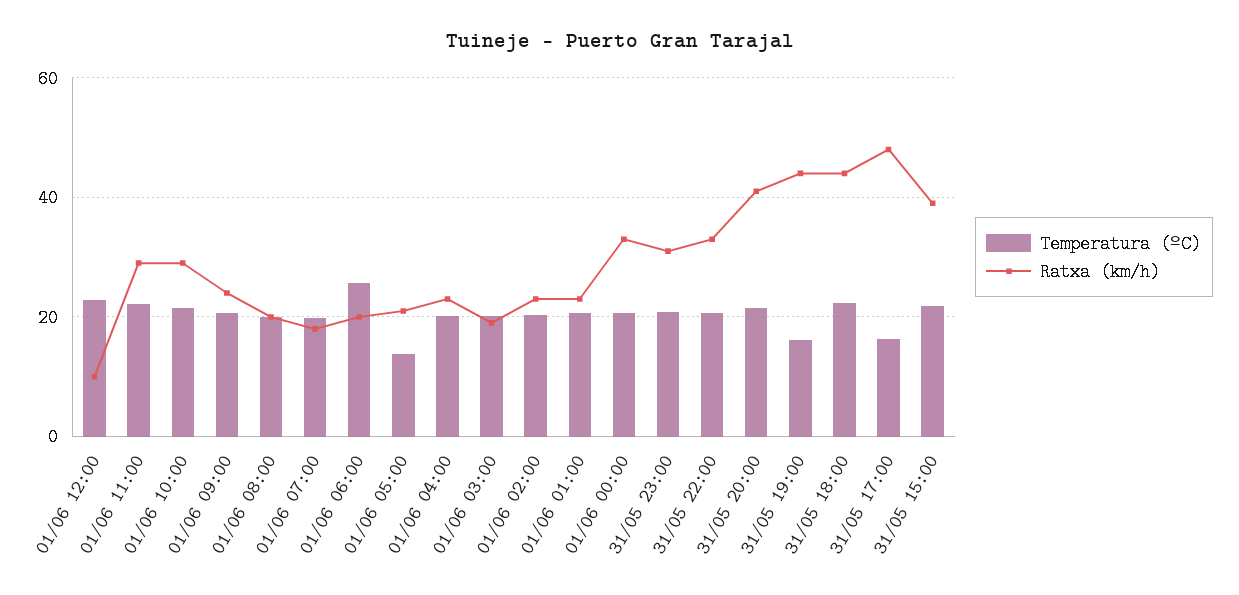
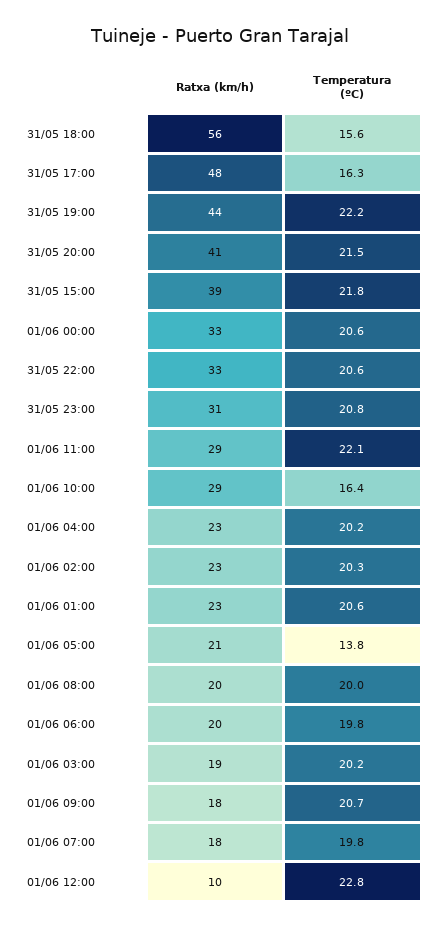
Temperatura (ºC), 01/06 10:00: 22 -> 16.4
Ratxa (km/h), 01/06 09:00: 24 -> 18
Temperatura (ºC), 01/06 06:00: 26 -> 19.8
Temperatura (ºC), 31/05 19:00: 16 -> 22.2
Temperatura (ºC), 31/05 18:00: 22 -> 15.6
Ratxa (km/h), 31/05 18:00: 44 -> 56

